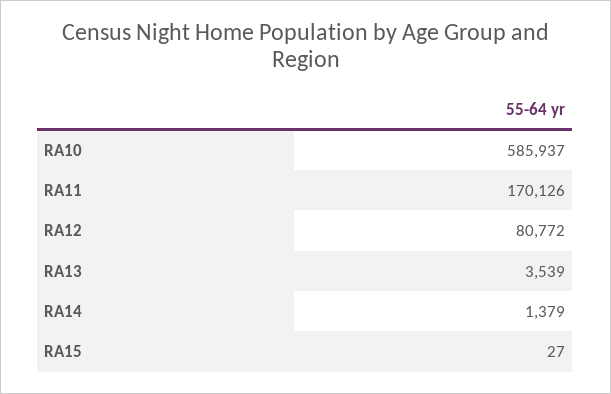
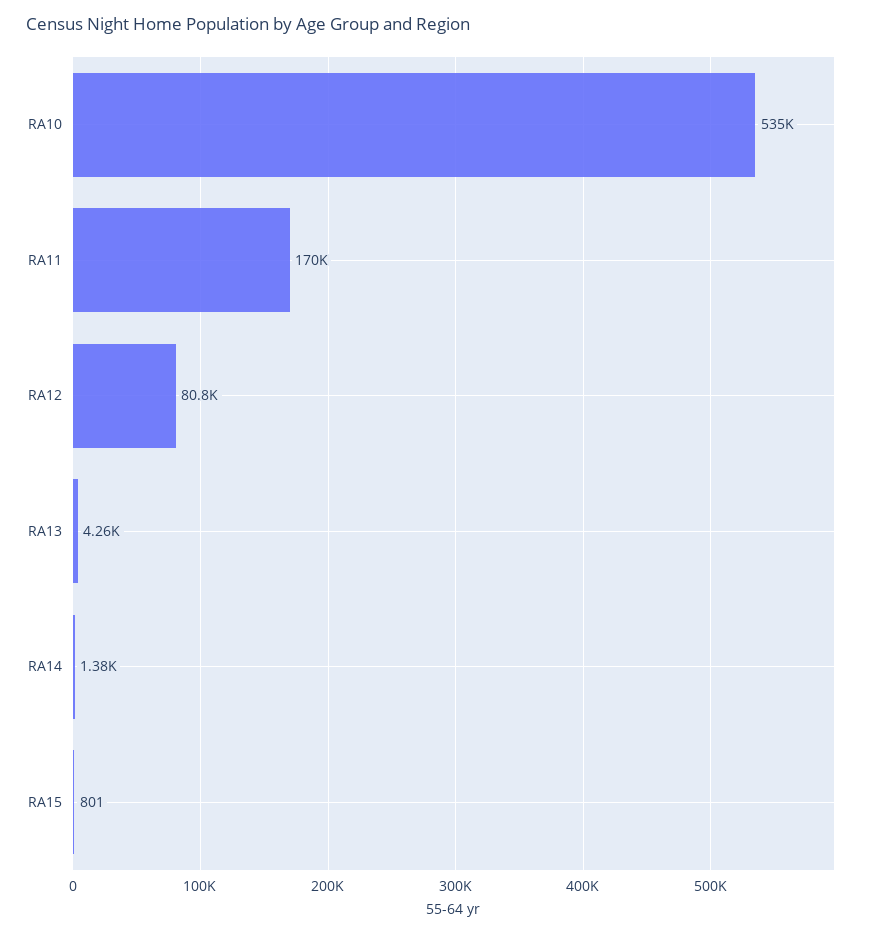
RA10: 585937 -> 535000
RA13: 3539 -> 4260
RA15: 27 -> 801

